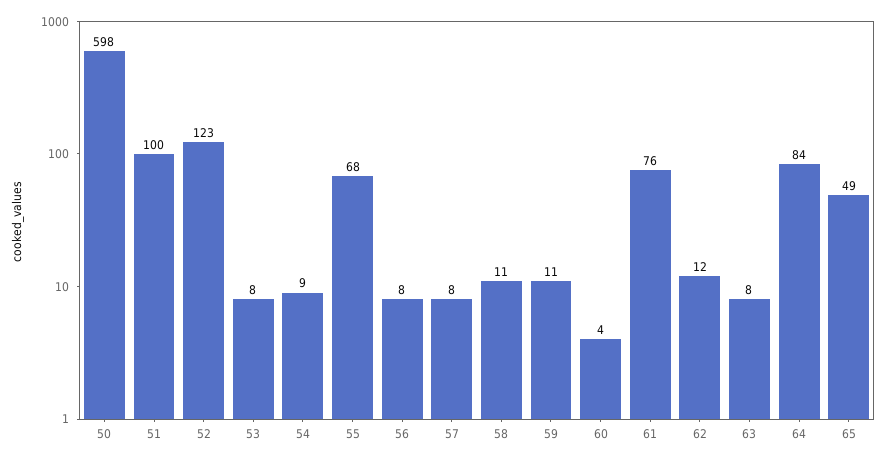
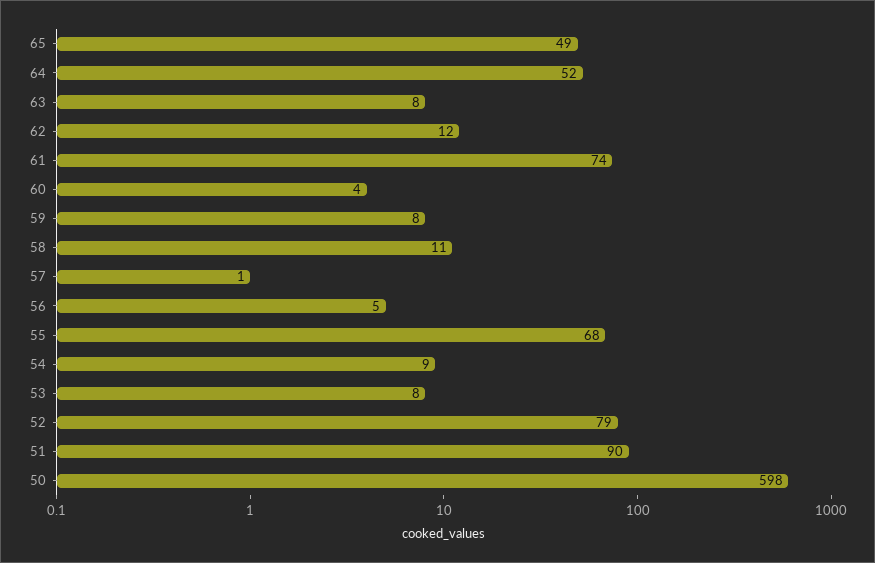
51: 100 -> 90
52: 123 -> 79
56: 8 -> 5
57: 8 -> 1
59: 11 -> 8
61: 76 -> 74
64: 84 -> 52

